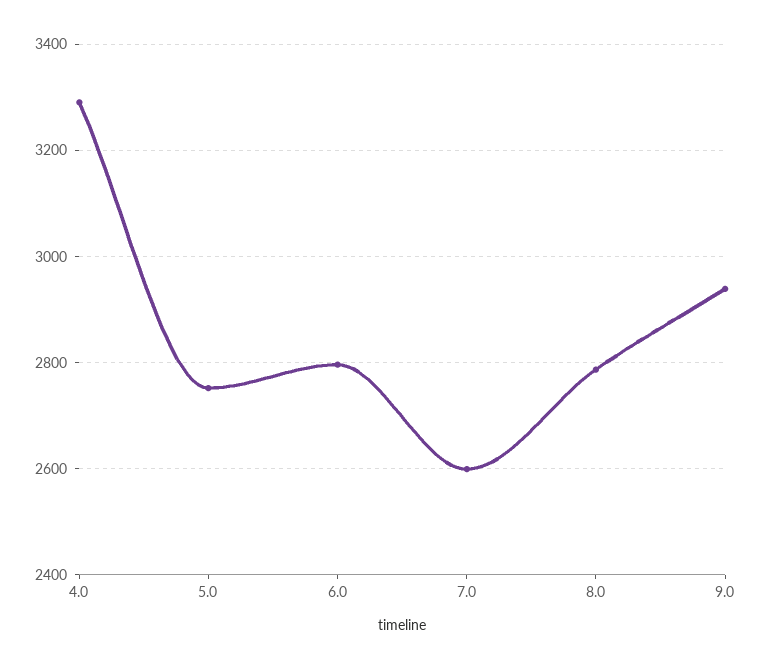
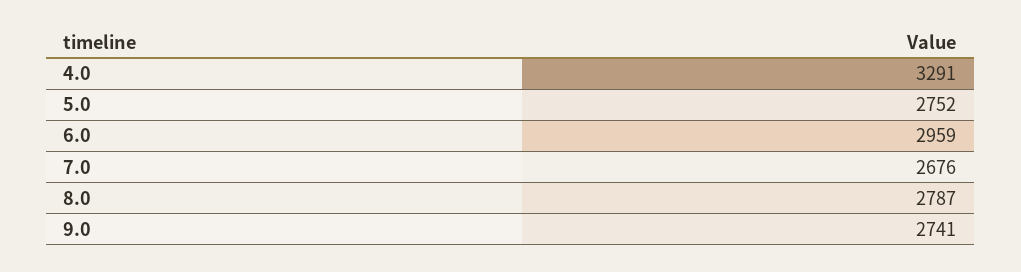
6.0: 2800 -> 2959
7.0: 2600 -> 2676
9.0: 2940 -> 2741

